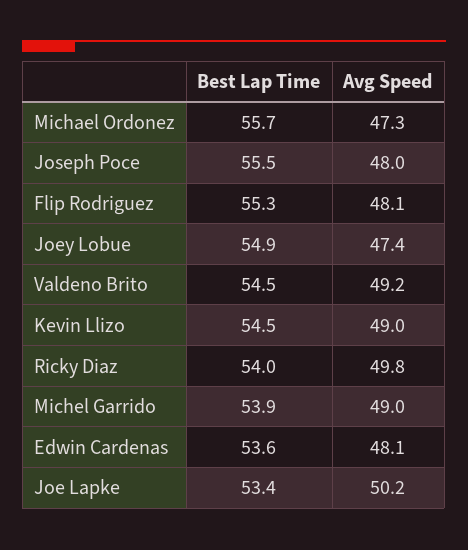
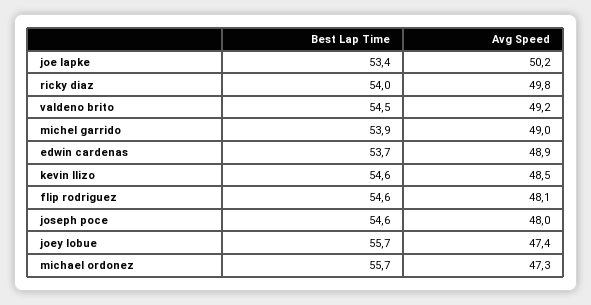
Best Lap Time, Joseph Poce: 55.5 -> 54.6
Best Lap Time, Flip Rodriguez: 55.3 -> 54.6
Best Lap Time, Joey Lobue: 54.9 -> 55.7
Best Lap Time, Kevin Llizo: 54.5 -> 54.6
Avg Speed, Kevin Llizo: 49 -> 48.5
Best Lap Time, Edwin Cardenas: 53.6 -> 53.7
Avg Speed, Edwin Cardenas: 48.1 -> 48.9

